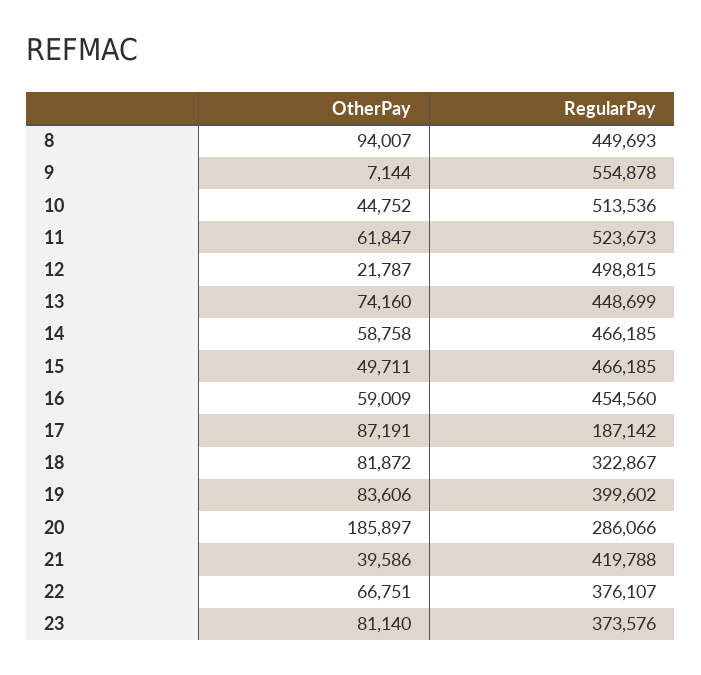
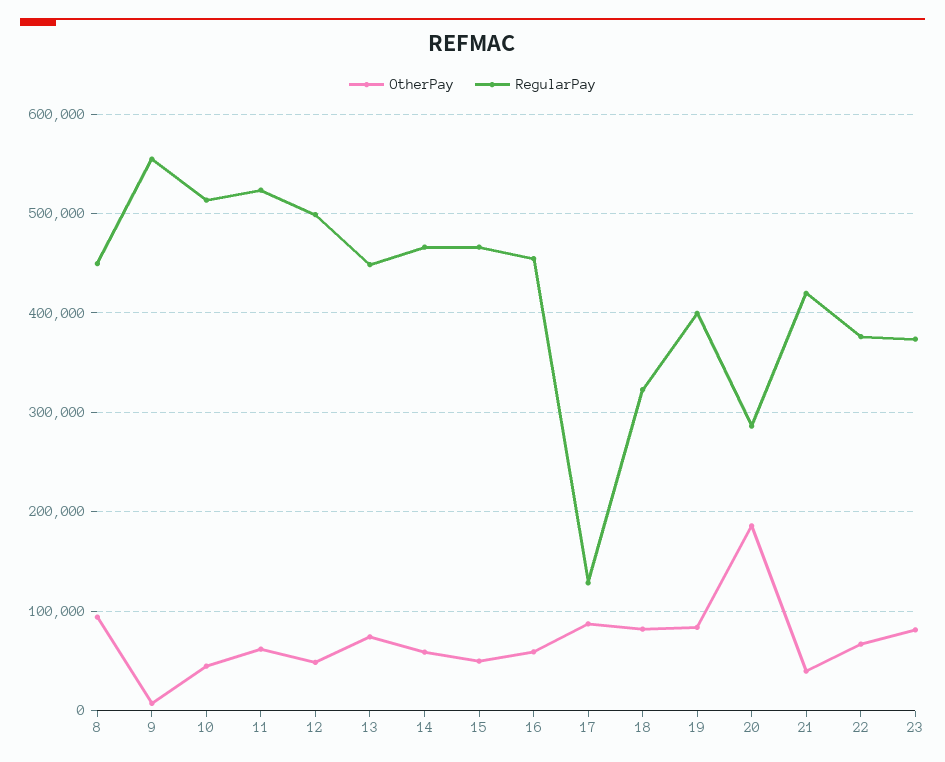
OtherPay, 12: 21787 -> 50000
RegularPay, 17: 187142 -> 130000

